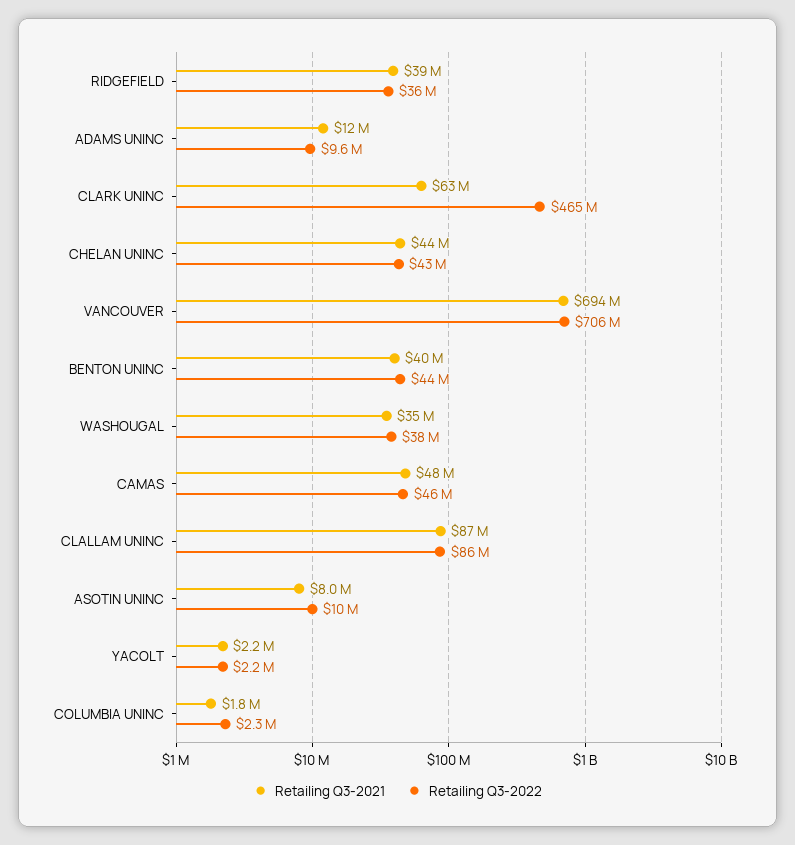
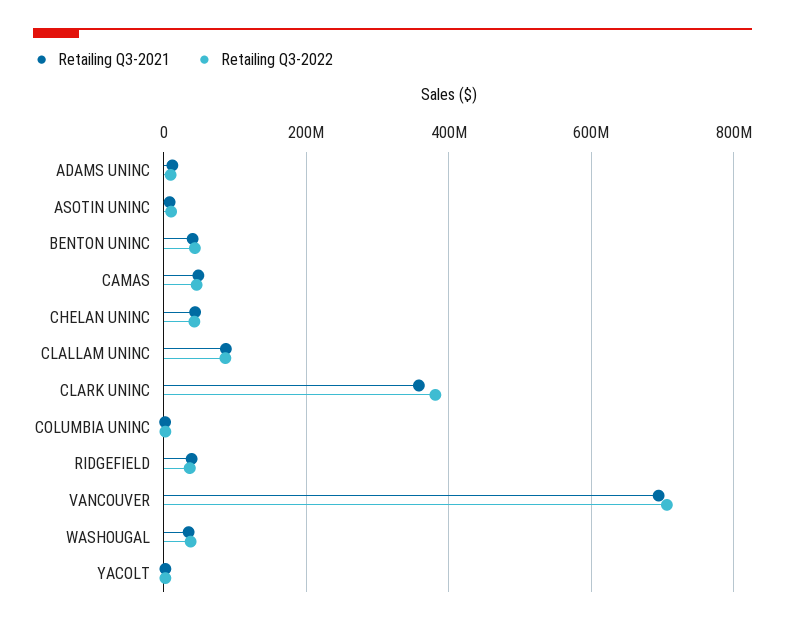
Retailing Q3-2021, CLARK UNINC: 63000000 -> 360000000
Retailing Q3-2022, CLARK UNINC: 465000000 -> 380000000

